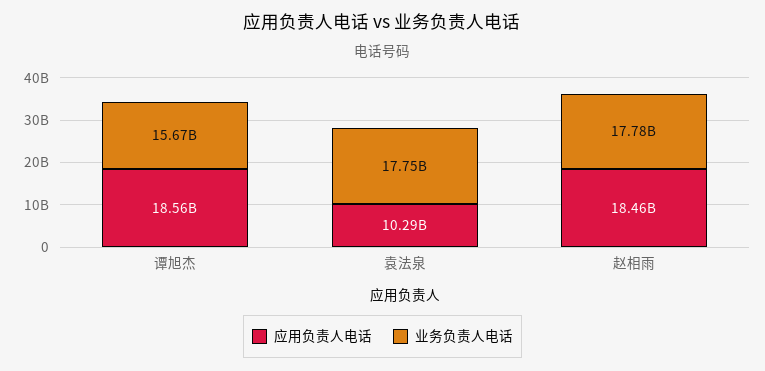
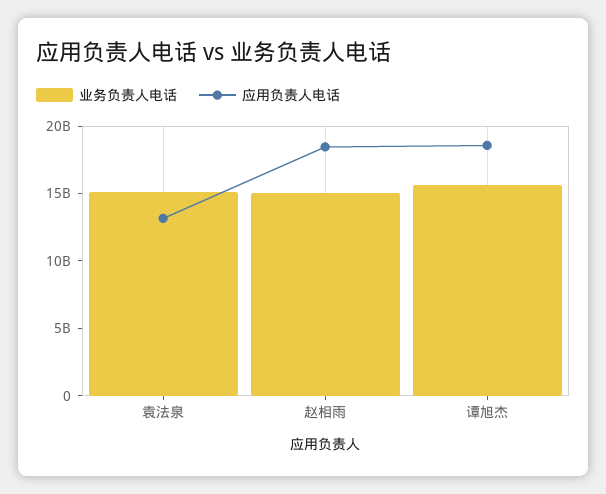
应用负责人电话, 袁法泉: 10290000000 -> 13000000000
业务负责人电话, 袁法泉: 17750000000 -> 15000000000
业务负责人电话, 赵相雨: 17780000000 -> 15000000000

